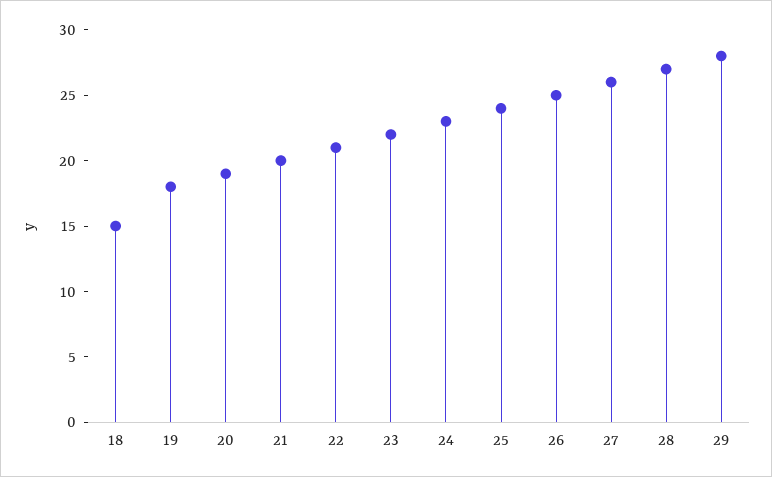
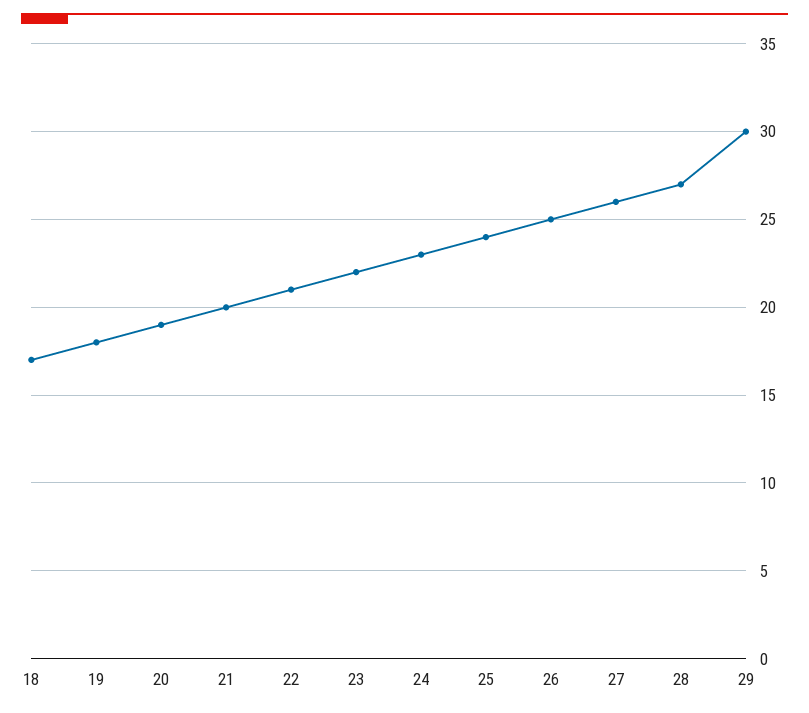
18: 15 -> 17
29: 28 -> 30

